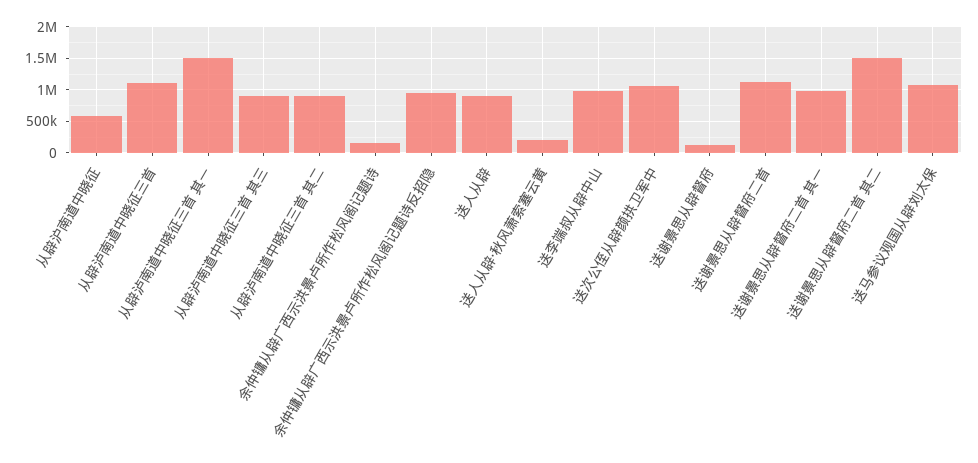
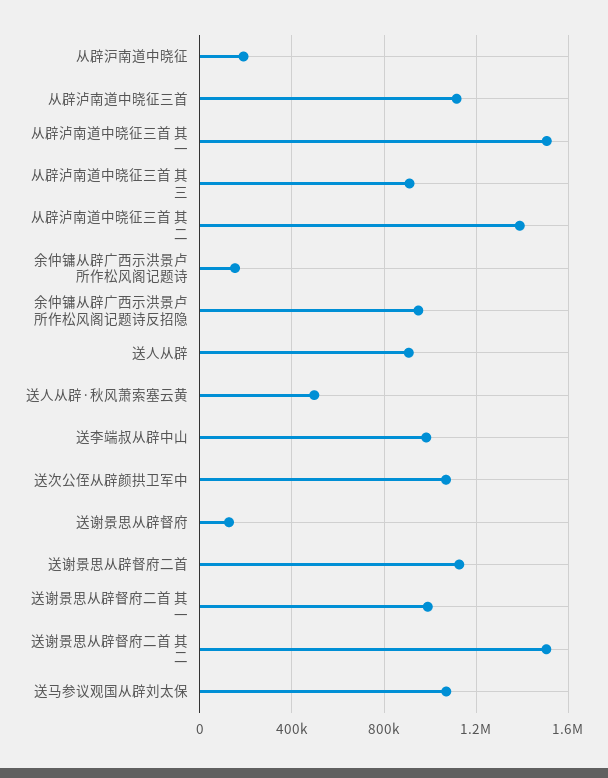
从辟沪南道中晓征: 600000 -> 200000
从辟泸南道中晓征三首 其二: 900000 -> 1400000
送人从辟·秋风萧索塞云黄: 200000 -> 500000

